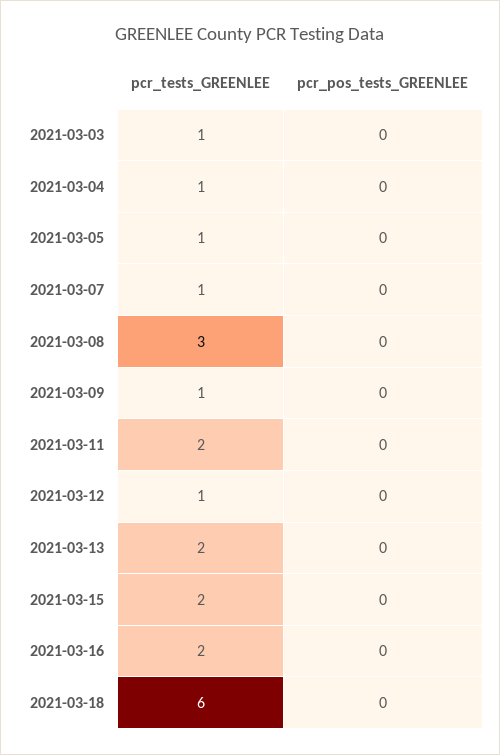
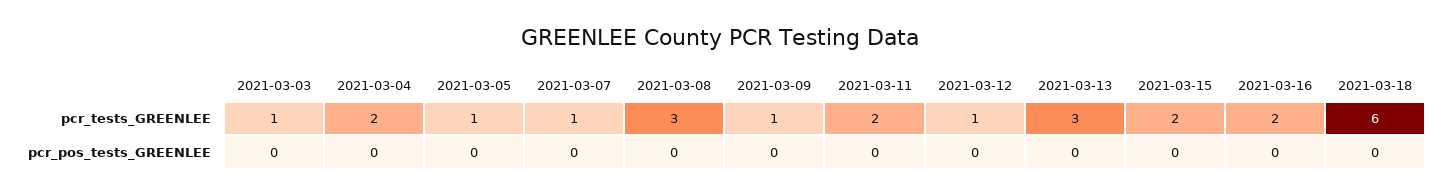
pcr_tests_GREENLEE, 2021-03-04: 1 -> 2
pcr_tests_GREENLEE, 2021-03-13: 2 -> 3

